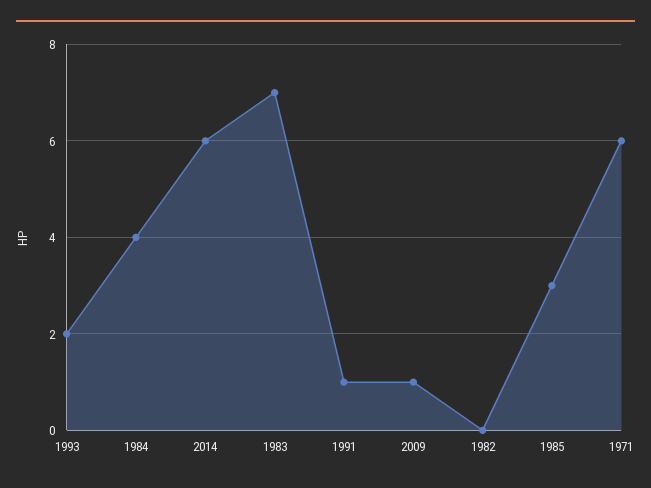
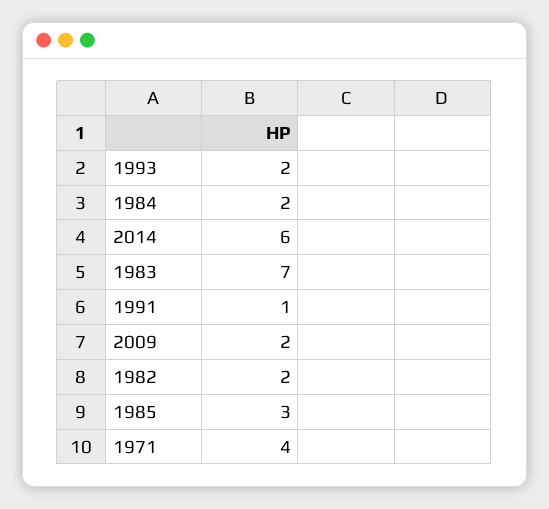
1984: 4 -> 2
2009: 1 -> 2
1982: 0 -> 2
1971: 6 -> 4

